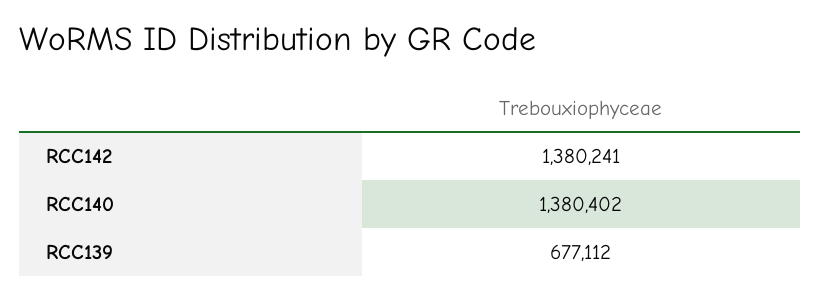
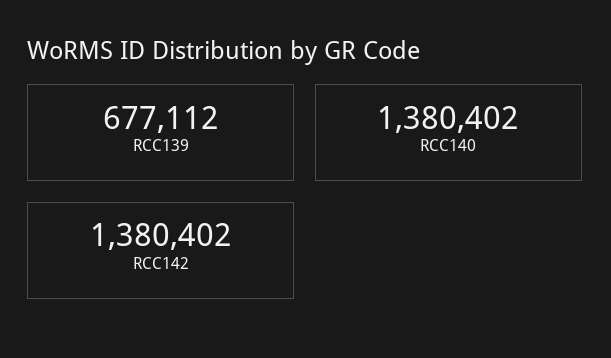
RCC142: 1380241 -> 1380402

